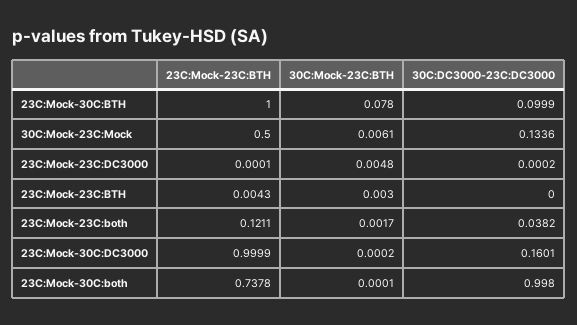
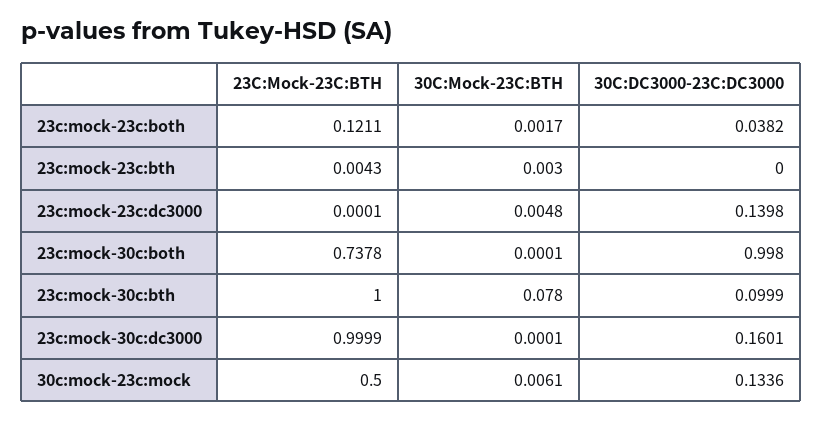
30C:DC3000-23C:DC3000, 23C:Mock-23C:DC3000: 0.0002 -> 0.1398
30C:Mock-23C:BTH, 23C:Mock-30C:DC3000: 0.0002 -> 0.0001

